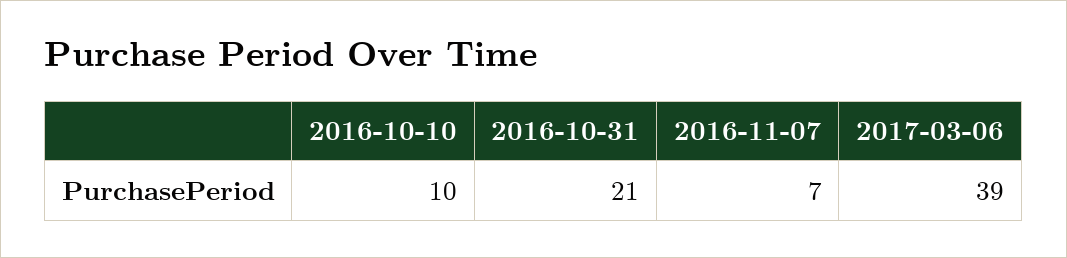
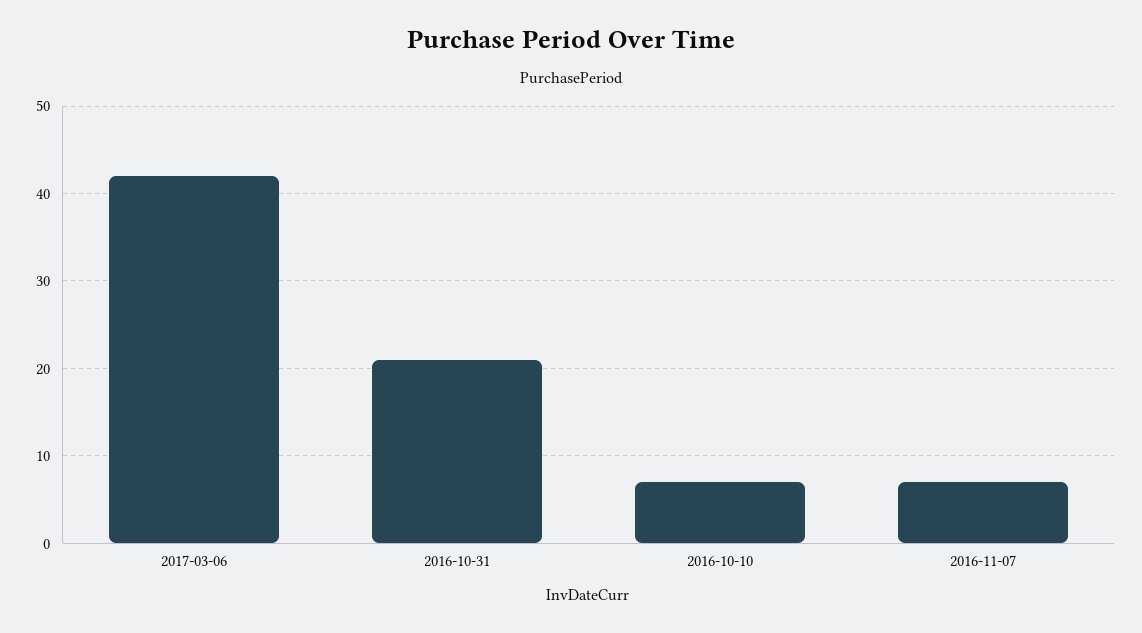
2016-10-10: 10 -> 7
2017-03-06: 39 -> 42

